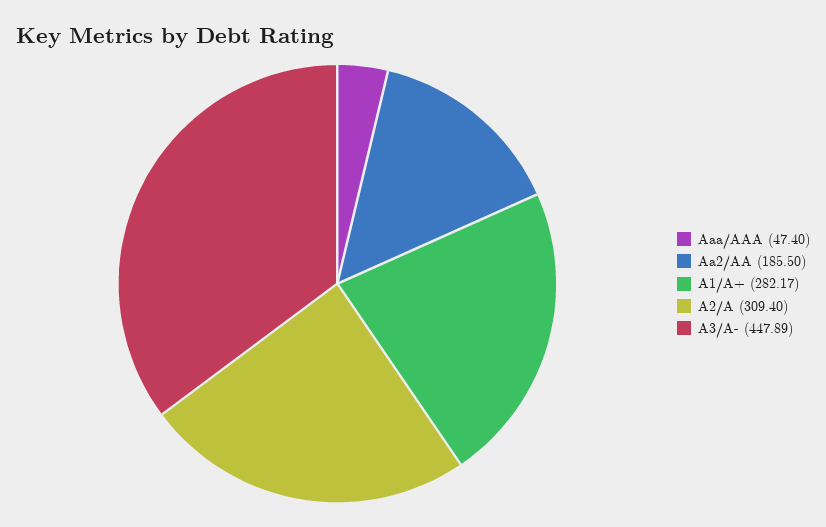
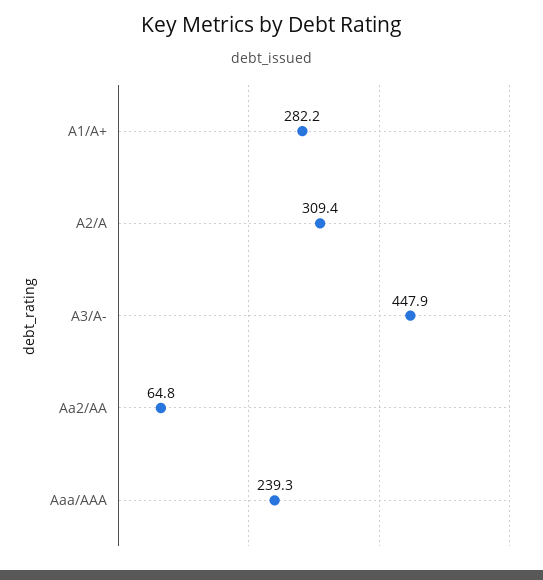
Aaa/AAA: 47.4 -> 239.3
Aa2/AA: 185.5 -> 64.8

